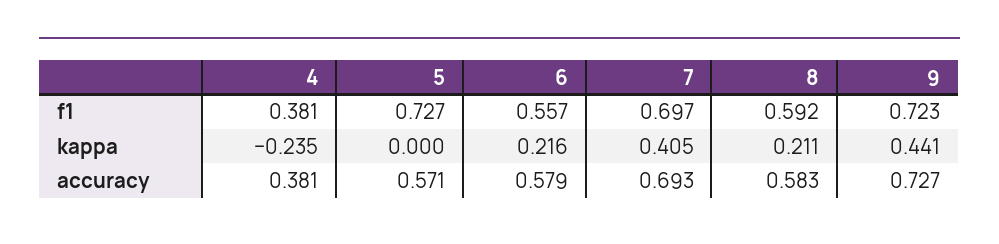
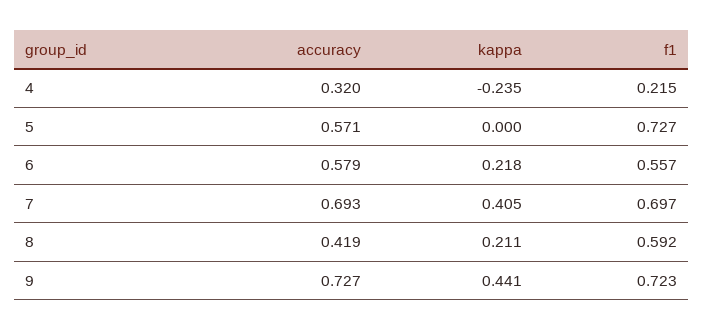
4, f1: 0.381 -> 0.215
6, kappa: 0.216 -> 0.218
4, accuracy: 0.381 -> 0.32
8, accuracy: 0.583 -> 0.419

